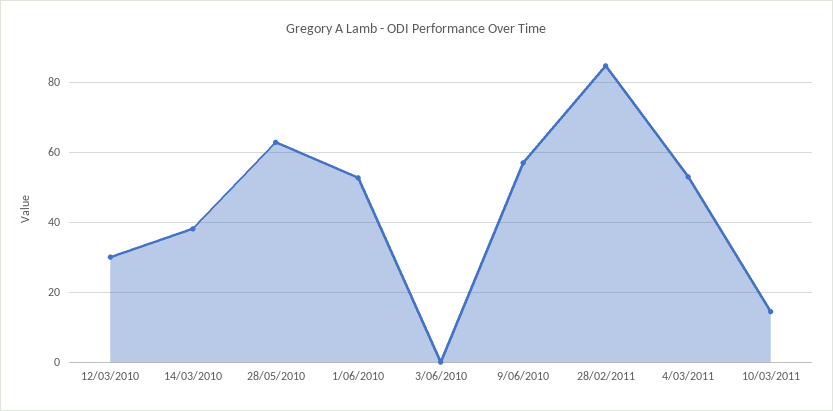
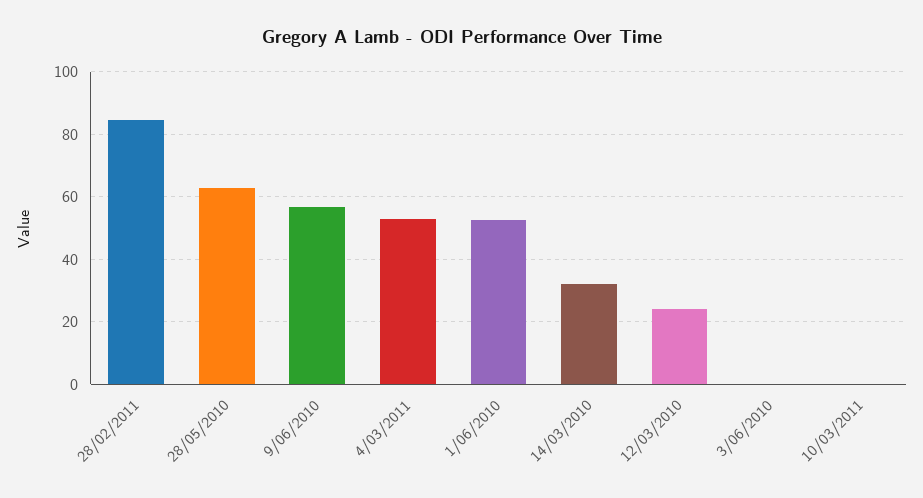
12/03/2010: 30 -> 24
14/03/2010: 38 -> 32
10/03/2011: 14 -> 0

